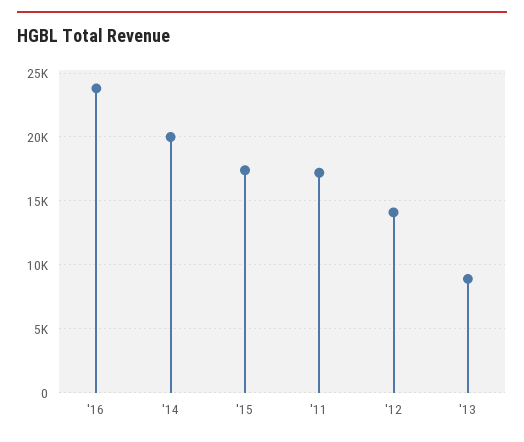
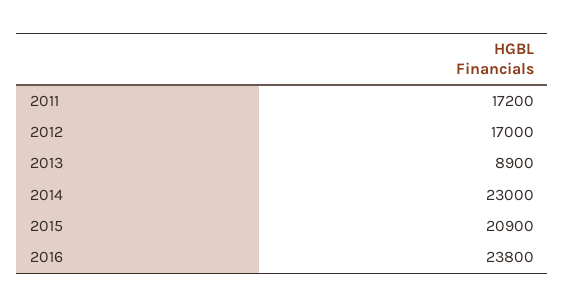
'14: 20000 -> 23000
'15: 17500 -> 20900
'12: 14000 -> 17000

